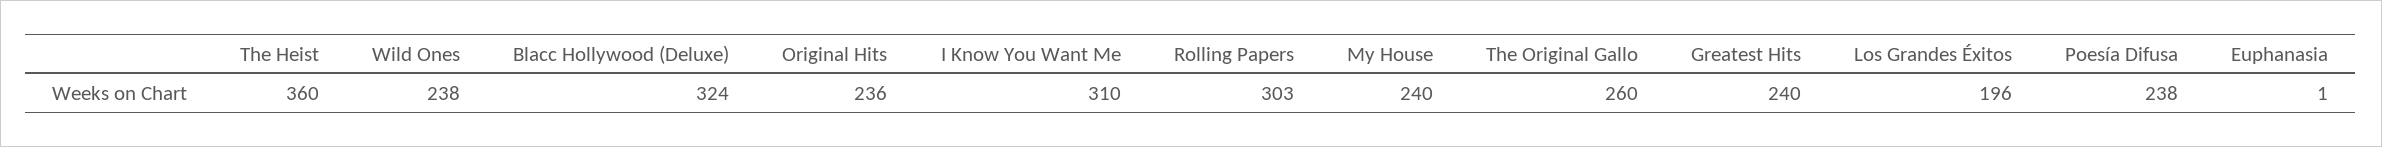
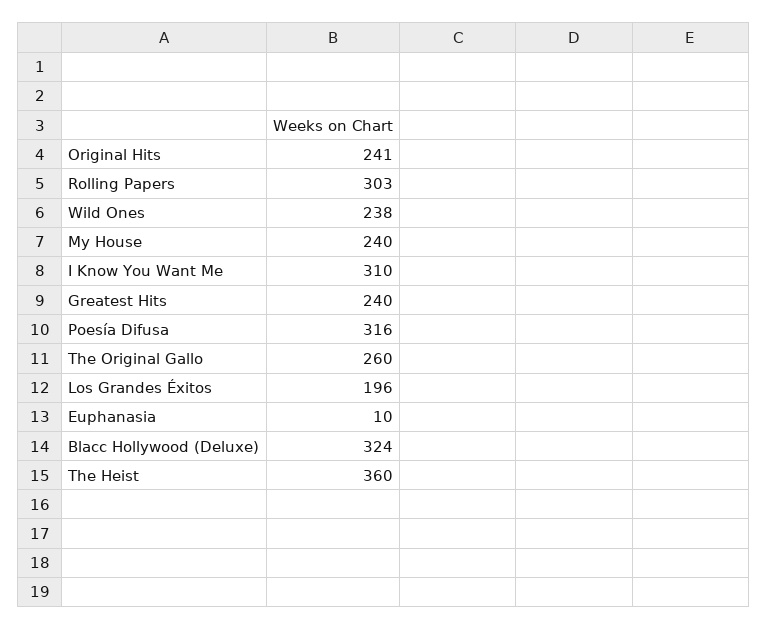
Original Hits: 236 -> 241
Poesía Difusa: 238 -> 316
Euphanasia: 1 -> 10

